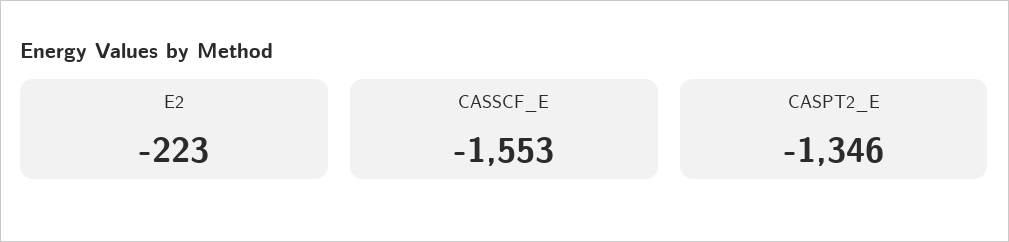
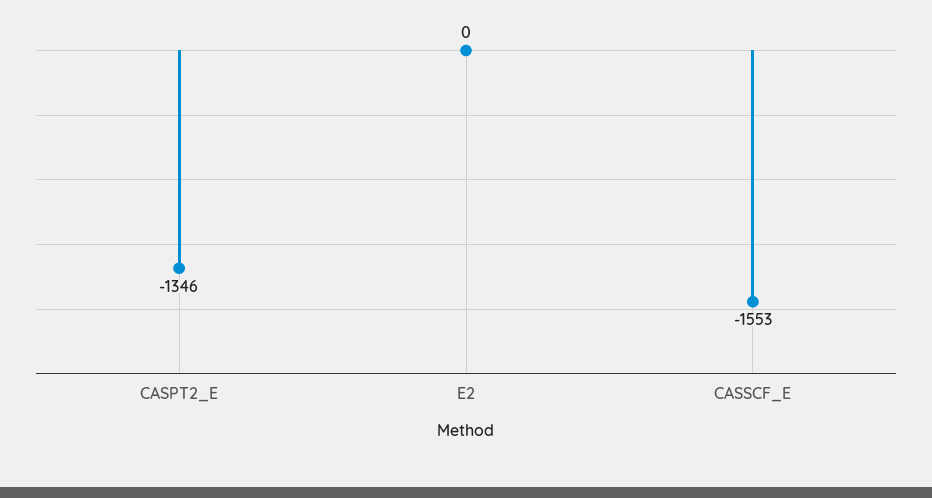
E2: -223 -> 0

